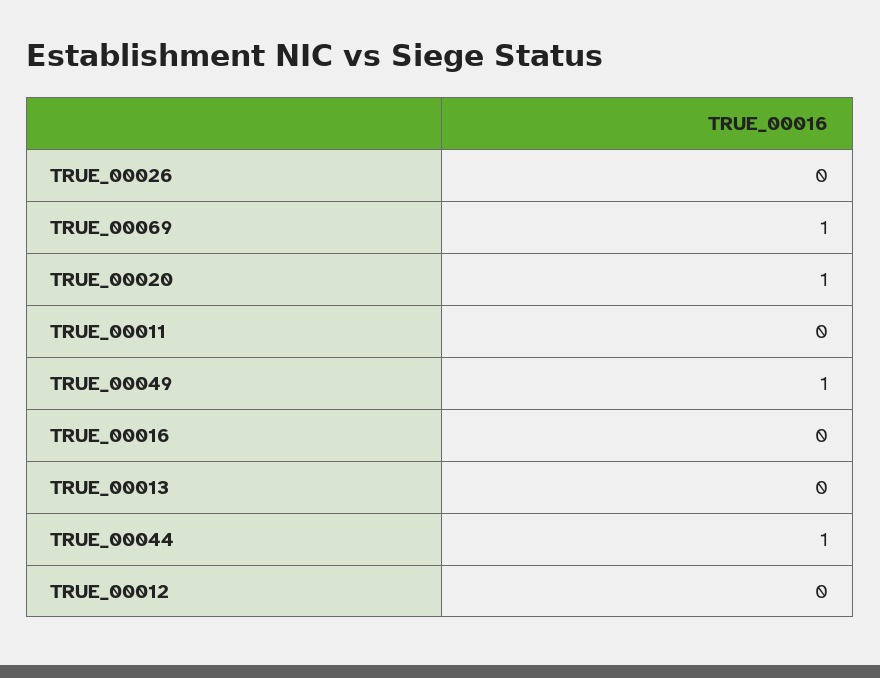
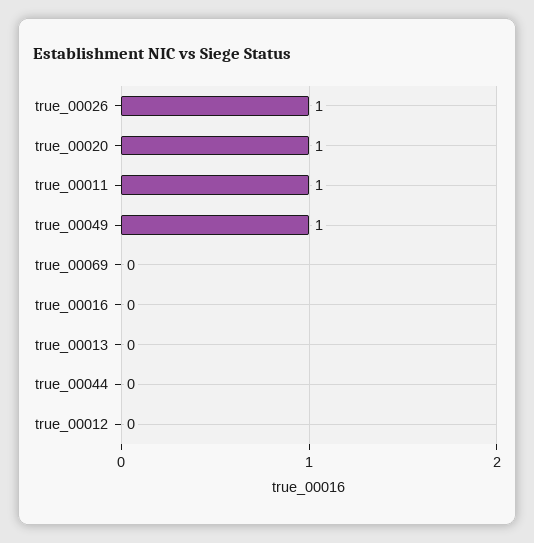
TRUE_00026: 0 -> 1
TRUE_00069: 1 -> 0
TRUE_00011: 0 -> 1
TRUE_00044: 1 -> 0

